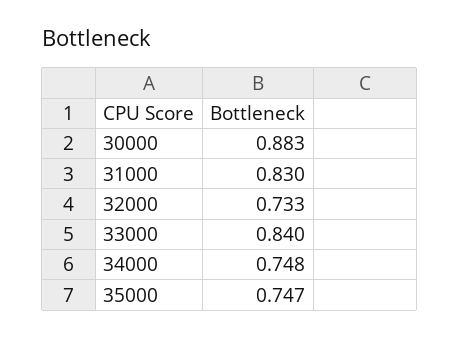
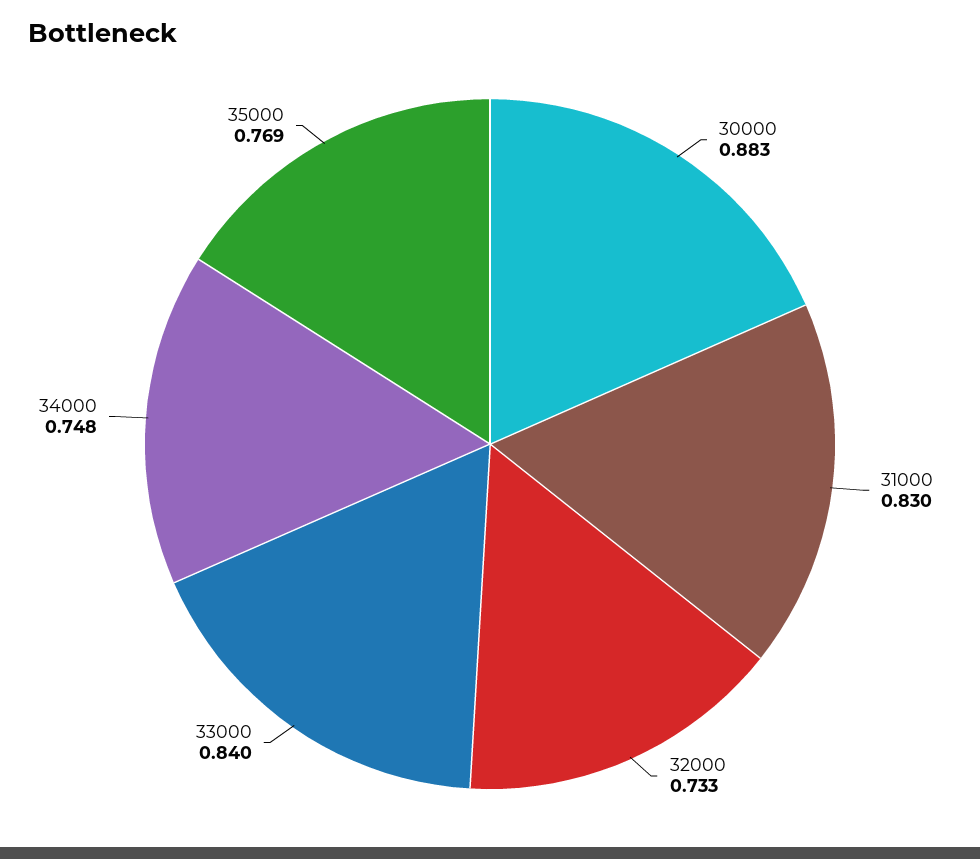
35000: 0.747 -> 0.769

